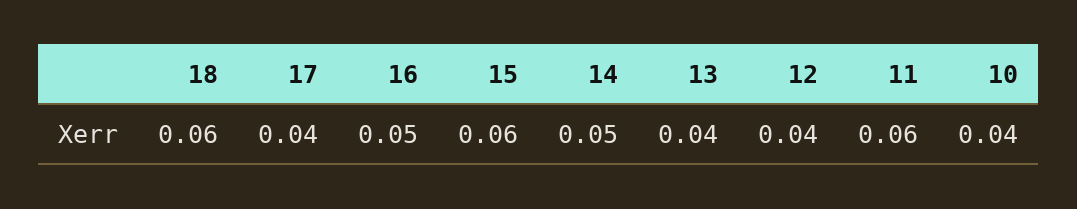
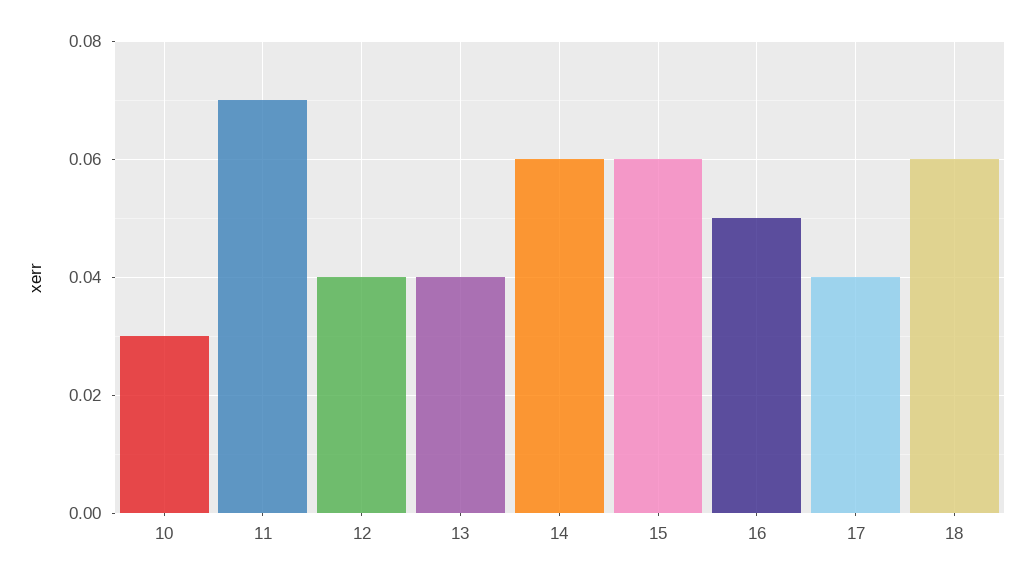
14: 0.05 -> 0.06
11: 0.06 -> 0.07
10: 0.04 -> 0.03

